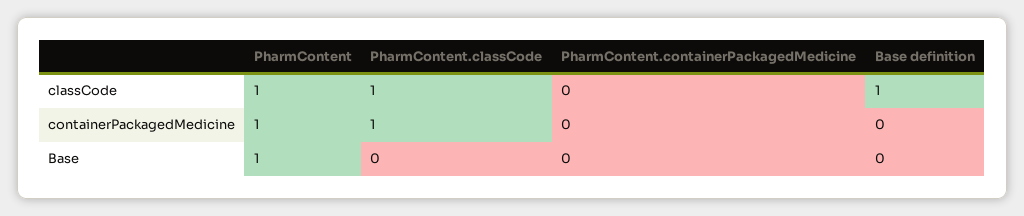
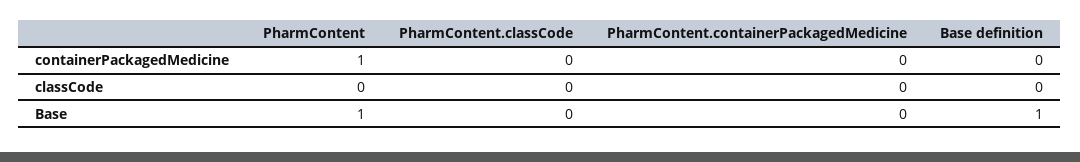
PharmContent, classCode: 1 -> 0
PharmContent.classCode, classCode: 1 -> 0
Base definition, classCode: 1 -> 0
PharmContent.classCode, containerPackagedMedicine: 1 -> 0
Base definition, Base: 0 -> 1

